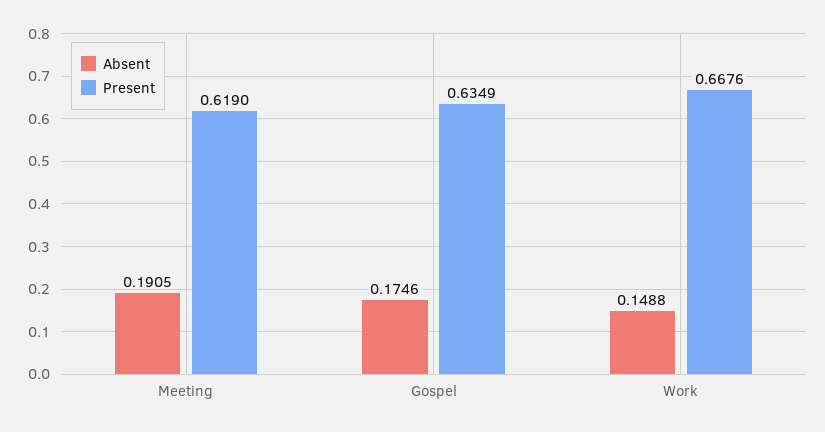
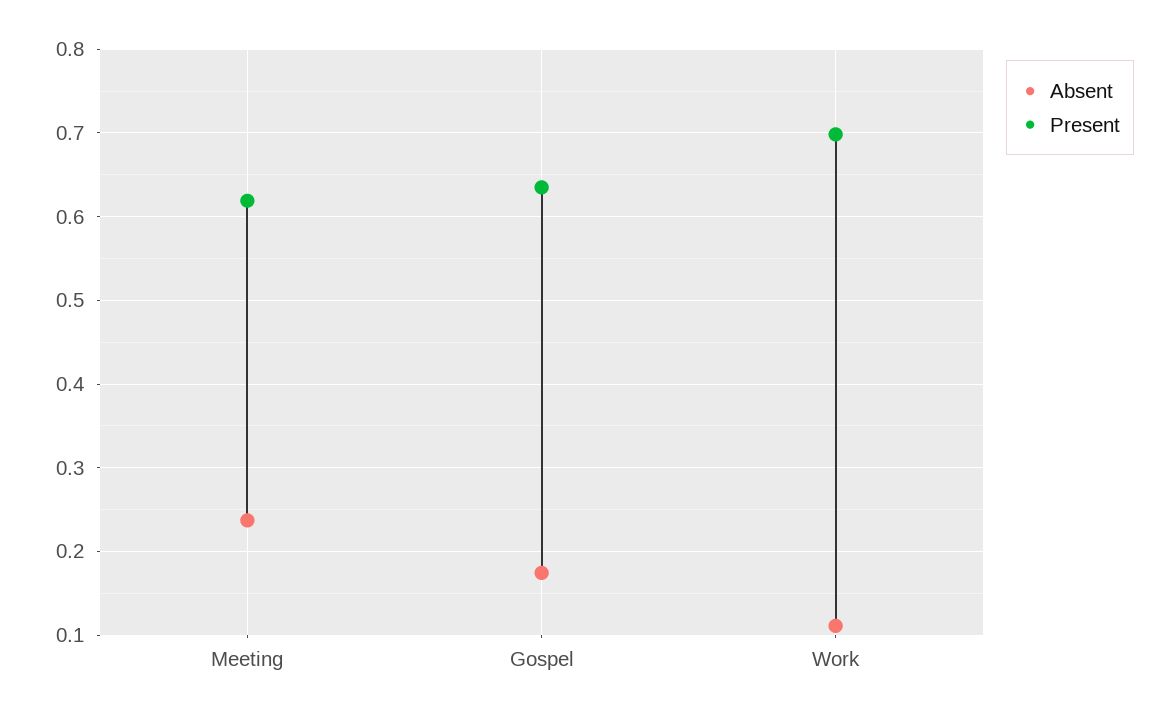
Absent, Meeting: 0.1905 -> 0.24
Absent, Work: 0.1488 -> 0.11
Present, Work: 0.6676 -> 0.7

